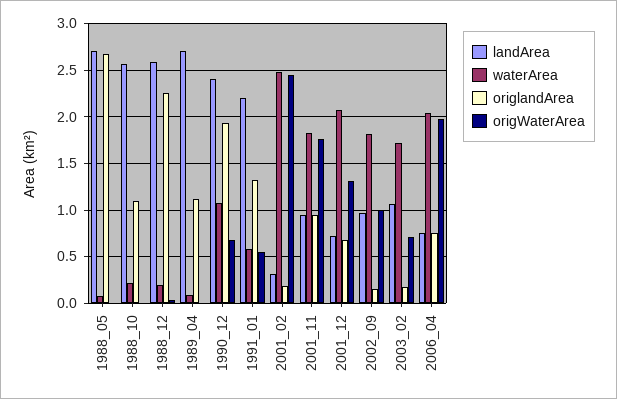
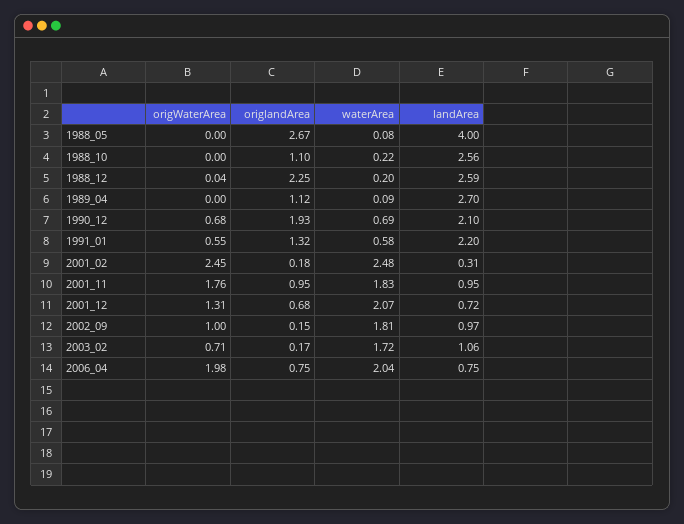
landArea, 1988_05: 2.7 -> 4
landArea, 1990_12: 2.4 -> 2.1
waterArea, 1990_12: 1.1 -> 0.69

